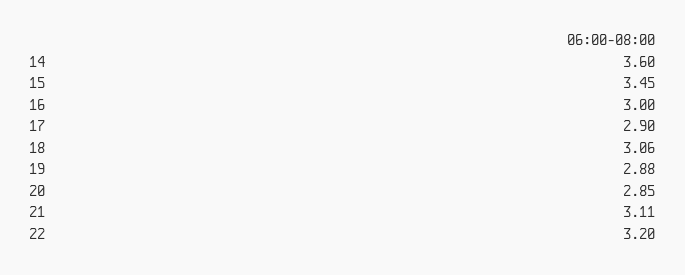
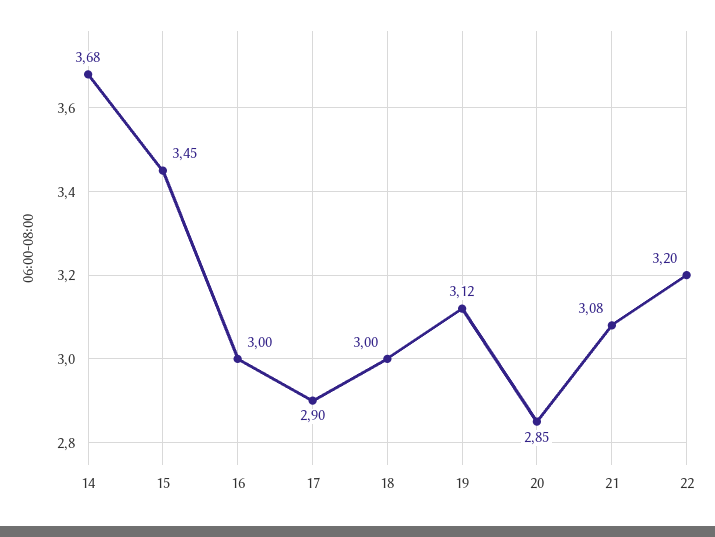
14: 3.6 -> 3.68
18: 3.06 -> 3
19: 2.88 -> 3.12
21: 3.11 -> 3.08

